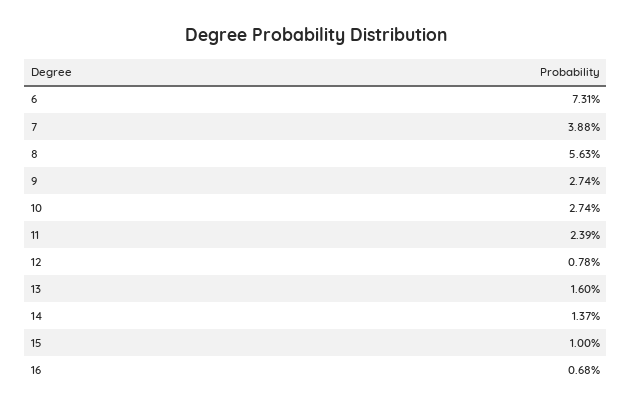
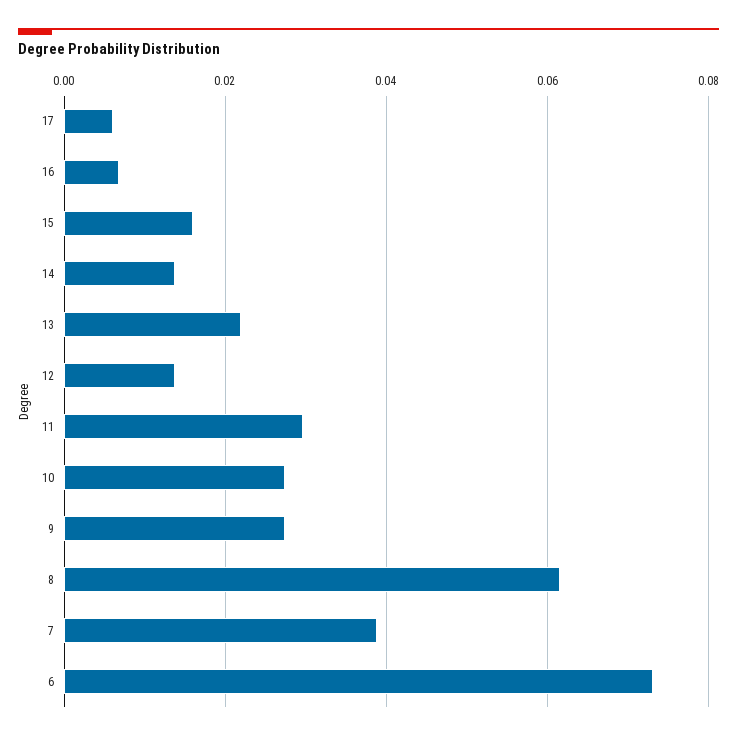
8: 0.0563 -> 0.062
11: 0.0239 -> 0.03
12: 0.0078 -> 0.014
13: 0.016 -> 0.022
15: 0.01 -> 0.016
17: none -> 0.006

